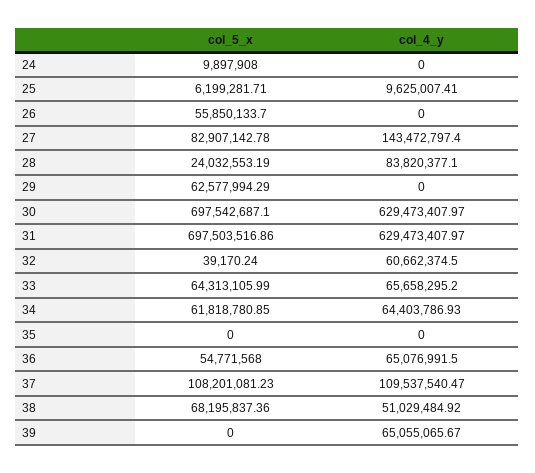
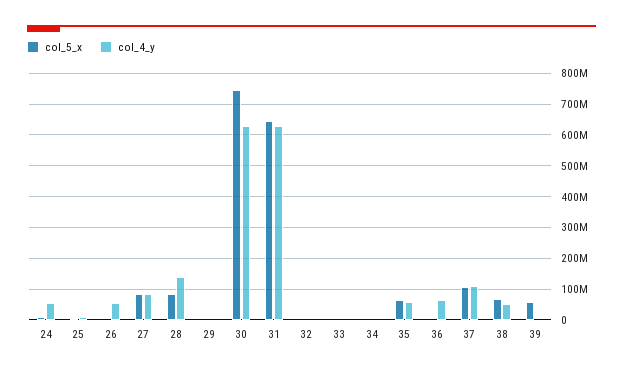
col_4_y, 24: 0 -> 60000000
col_5_x, 26: 55850133.7 -> 0
col_4_y, 26: 0 -> 60000000
col_4_y, 27: 143472797.4 -> 80000000
col_5_x, 28: 24032553.19 -> 80000000
col_4_y, 28: 83820377.1 -> 140000000
col_5_x, 29: 62577994.29 -> 0
col_5_x, 30: 697542687.1 -> 740000000
col_5_x, 31: 697503516.86 -> 640000000
col_4_y, 32: 60662374.5 -> 0
col_5_x, 33: 64313105.99 -> 0
col_4_y, 33: 65658295.2 -> 0
col_5_x, 34: 61818780.85 -> 0
col_4_y, 34: 64403786.93 -> 0
col_5_x, 35: 0 -> 60000000
col_4_y, 35: 0 -> 60000000
col_5_x, 36: 54771568 -> 0
col_5_x, 39: 0 -> 60000000
col_4_y, 39: 65055065.67 -> 0

